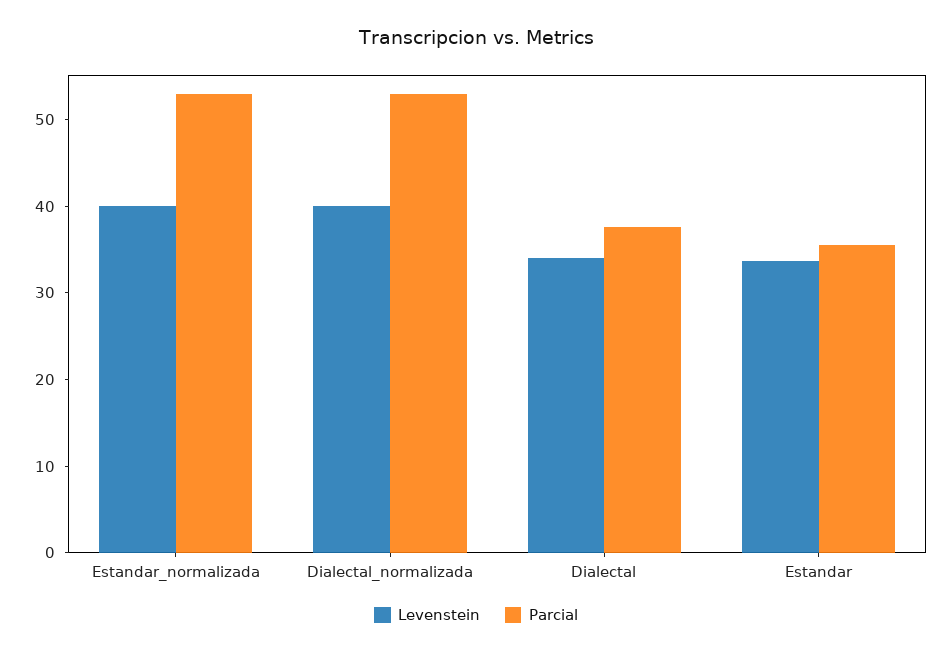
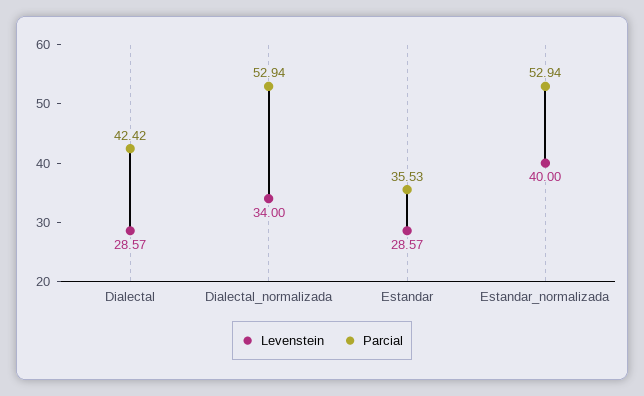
Levenstein, Dialectal_normalizada: 40 -> 34
Levenstein, Dialectal: 34 -> 28.57
Parcial, Dialectal: 38 -> 42.42
Levenstein, Estandar: 34 -> 28.57

